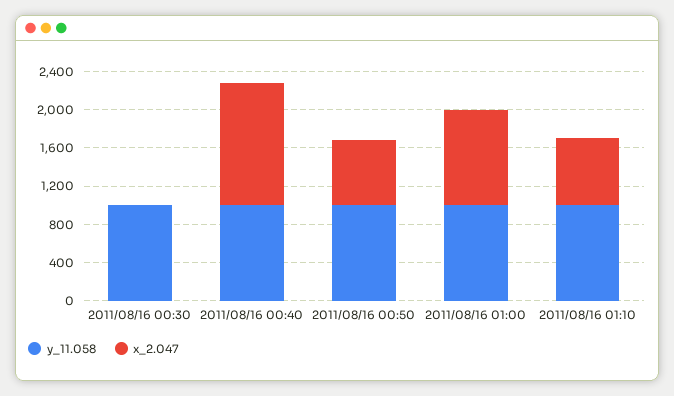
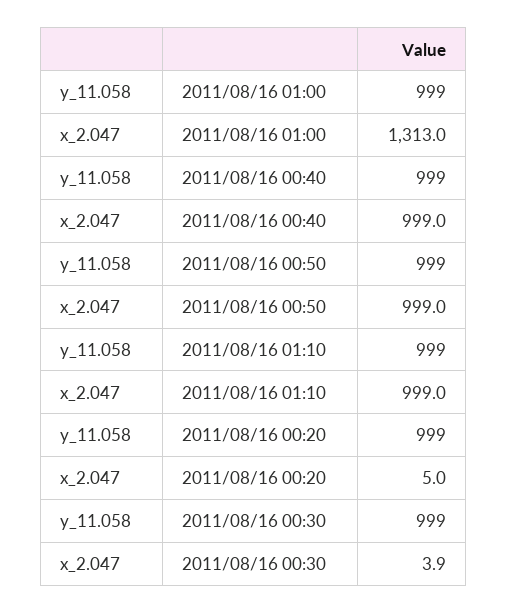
x_2.047, 2011/08/16 00:40: 1300 -> 999
x_2.047, 2011/08/16 00:50: 700 -> 999
x_2.047, 2011/08/16 01:00: 1000 -> 1313
x_2.047, 2011/08/16 01:10: 700 -> 999
y_11.058, 2011/08/16 00:20: none -> 999
x_2.047, 2011/08/16 00:20: none -> 5

